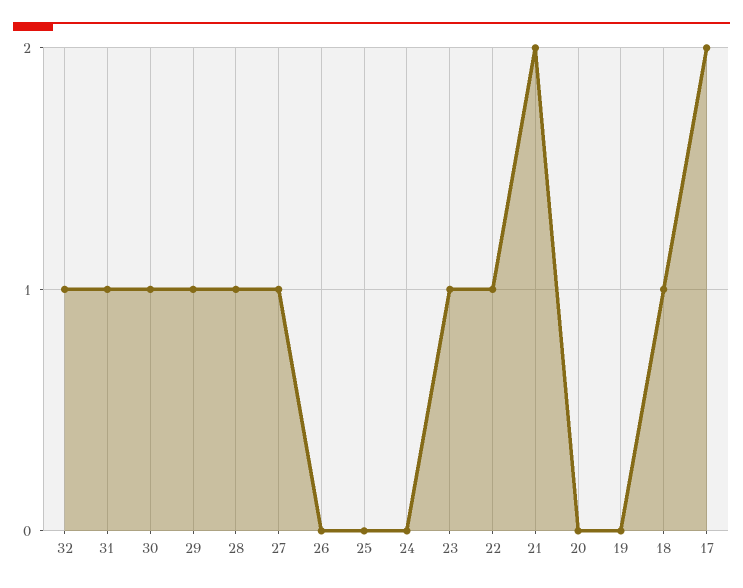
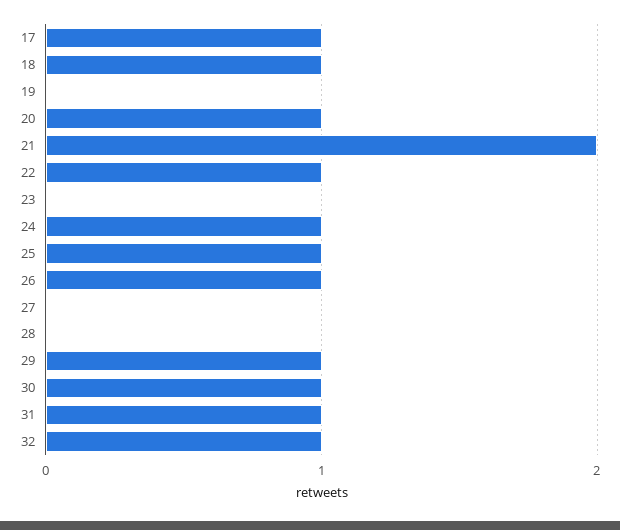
28: 1 -> 0
27: 1 -> 0
26: 0 -> 1
25: 0 -> 1
24: 0 -> 1
23: 1 -> 0
20: 0 -> 1
17: 2 -> 1

